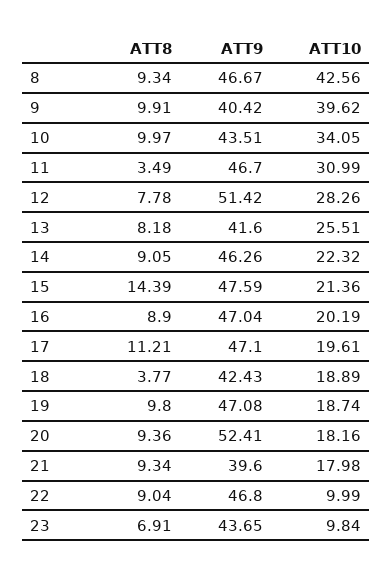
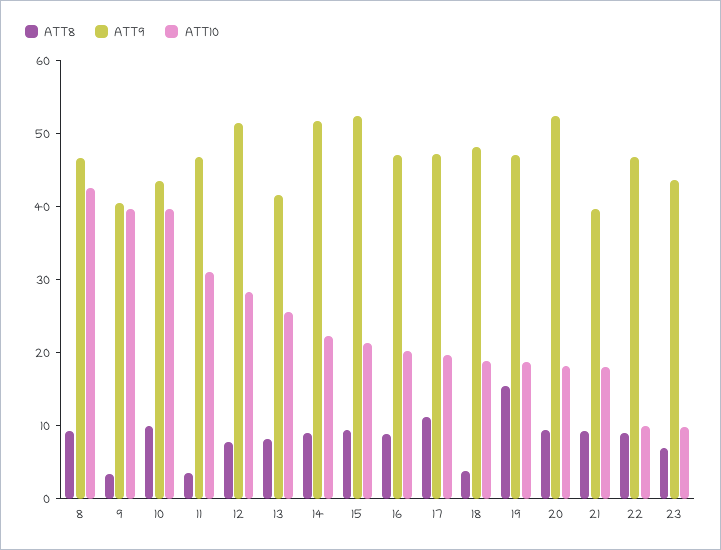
ATT8, 9: 9.91 -> 4
ATT10, 10: 34.05 -> 40
ATT9, 14: 46.26 -> 52
ATT8, 15: 14.39 -> 10
ATT9, 15: 47.59 -> 52
ATT9, 18: 42.43 -> 48
ATT8, 19: 9.8 -> 16

